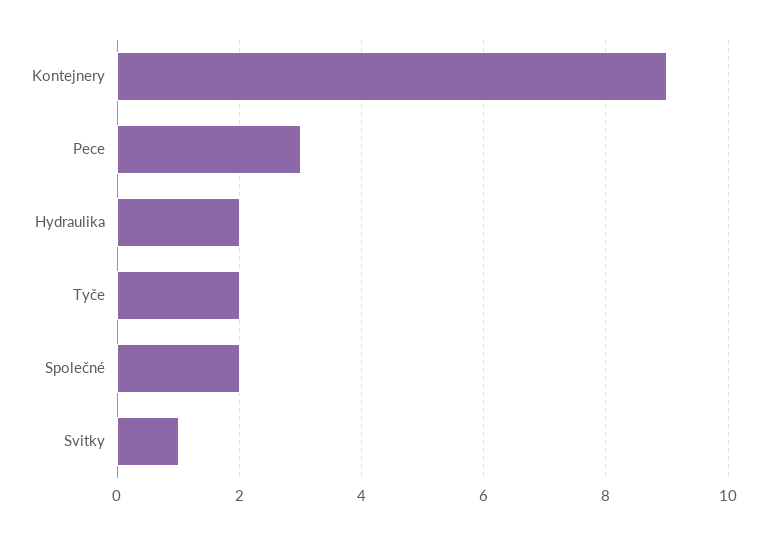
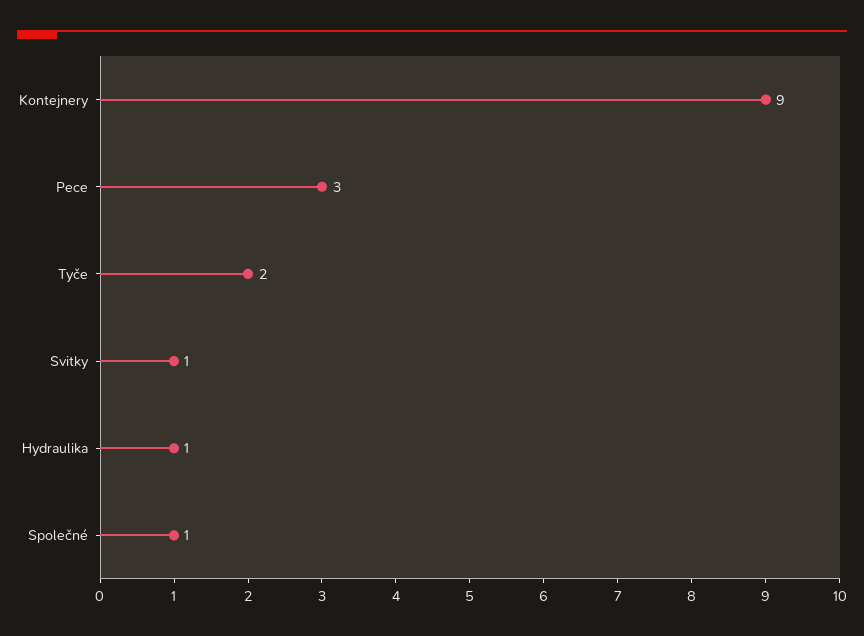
Hydraulika: 2 -> 1
Společné: 2 -> 1

